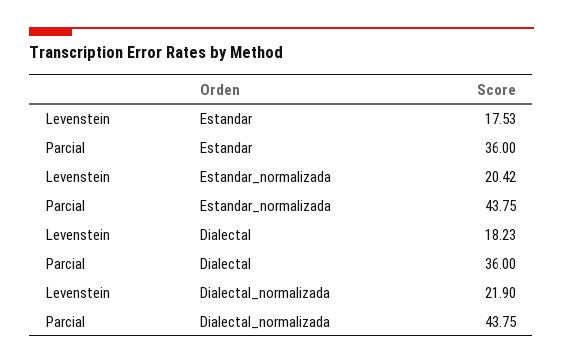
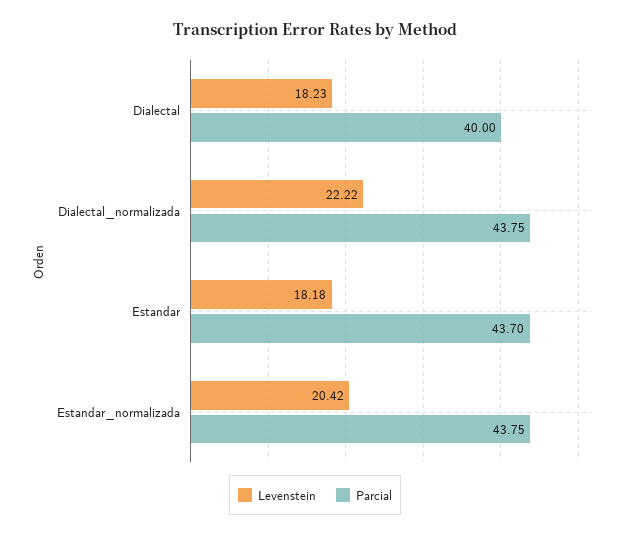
Levenstein, Estandar: 17.53 -> 18.18
Parcial, Estandar: 36 -> 43.7
Parcial, Dialectal: 36 -> 40
Levenstein, Dialectal_normalizada: 21.9 -> 22.22

